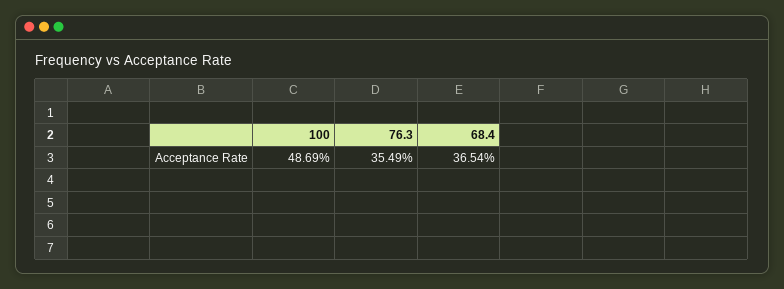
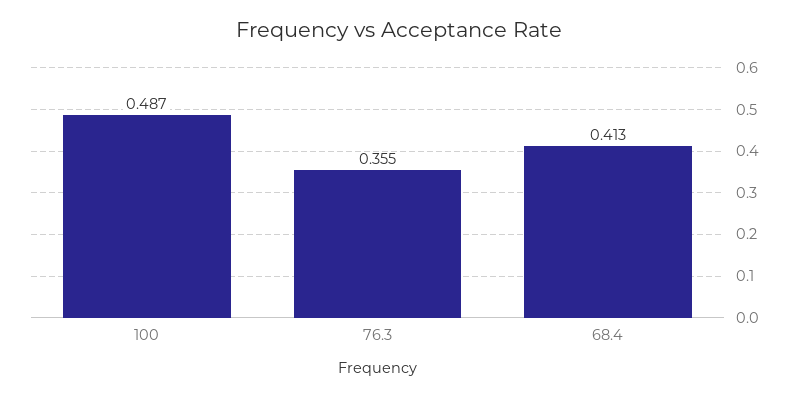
68.4: 0.3654 -> 0.413

